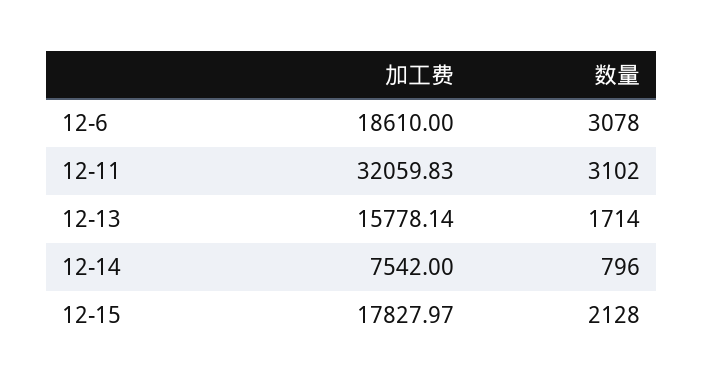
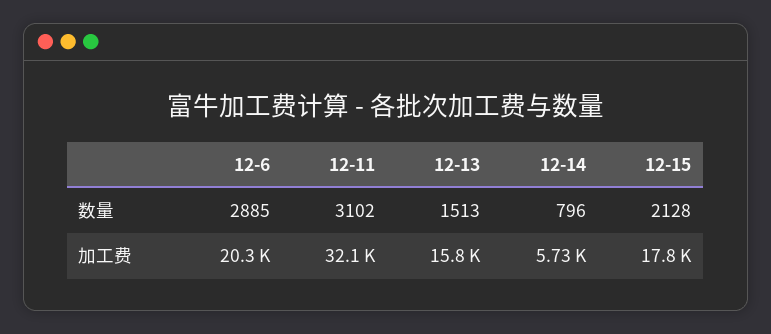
加工费, 12-6: 18610 -> 20300
数量, 12-6: 3078 -> 2885
数量, 12-13: 1714 -> 1513
加工费, 12-14: 7542 -> 5730

